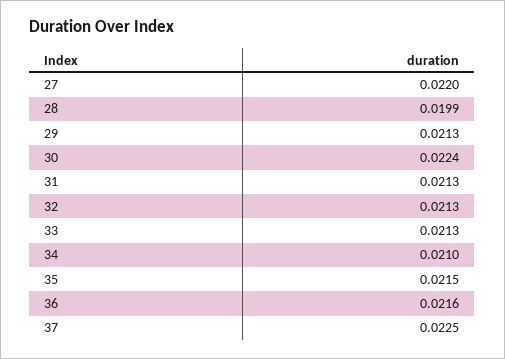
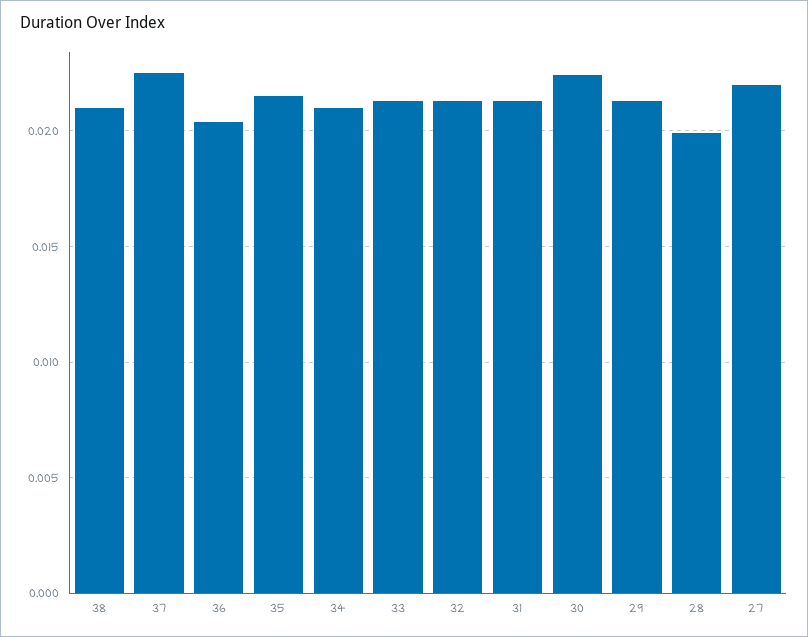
36: 0.0216 -> 0.0205
38: none -> 0.021

